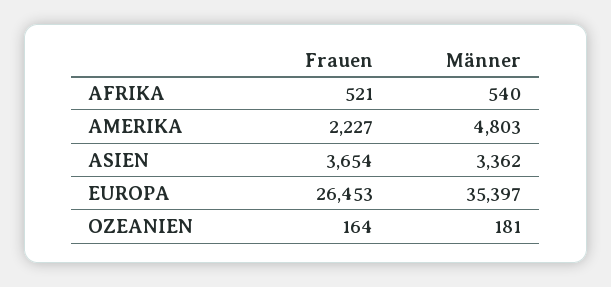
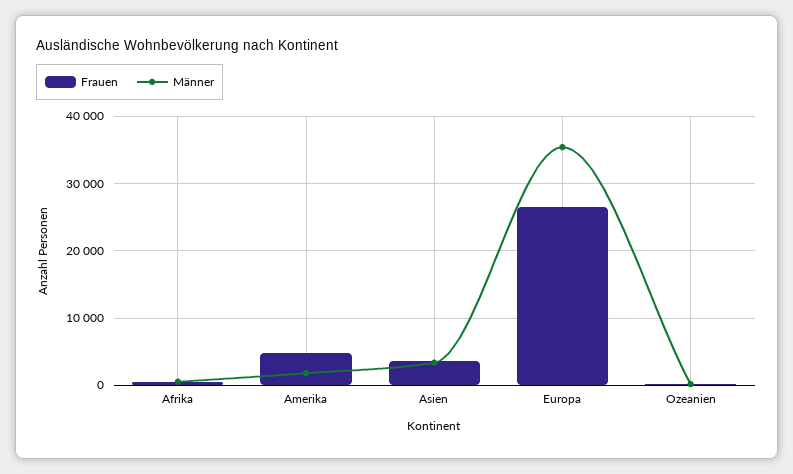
Frauen, AMERIKA: 2227 -> 5000
Männer, AMERIKA: 4803 -> 2000

